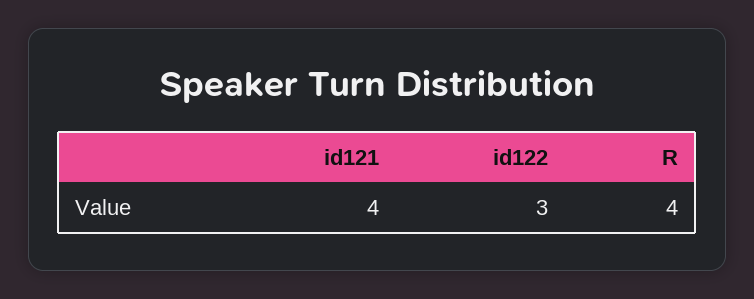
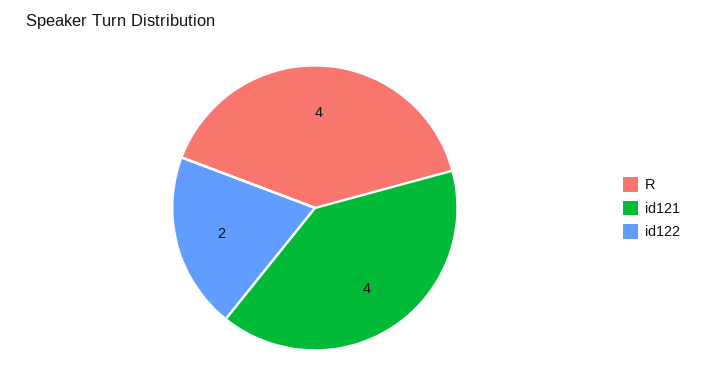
id122: 3 -> 2

